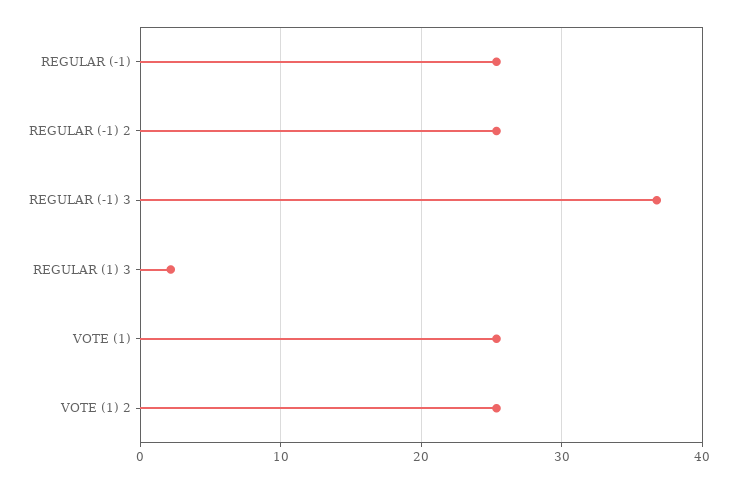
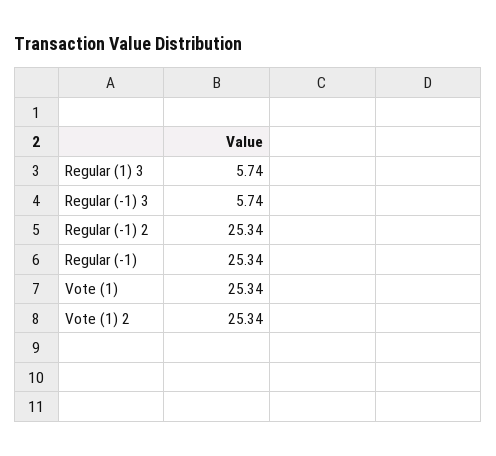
REGULAR (-1) 3: 37 -> 5.74
REGULAR (1) 3: 2 -> 5.74

